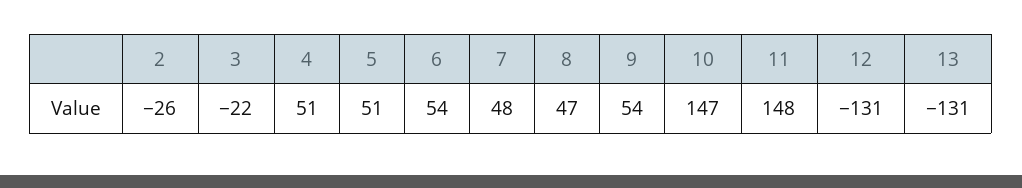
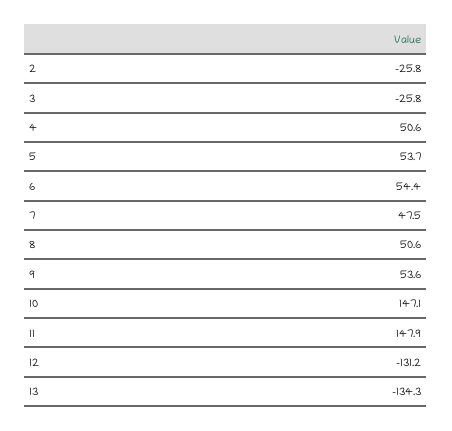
3: -22 -> -25.8
5: 51 -> 53.7
8: 47 -> 50.6
13: -131 -> -134.3

